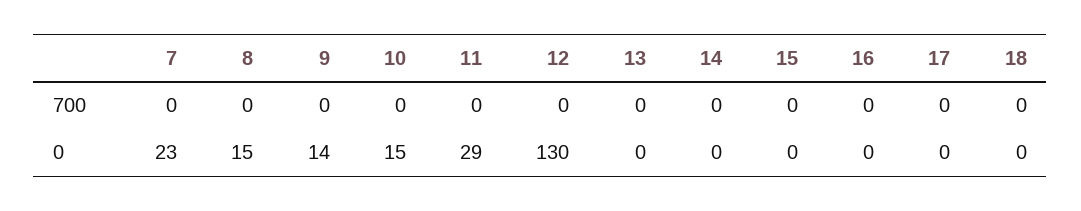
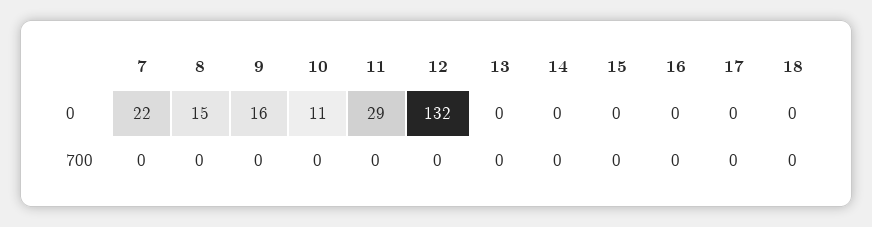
7, 0: 23 -> 22
9, 0: 14 -> 16
10, 0: 15 -> 11
12, 0: 130 -> 132

